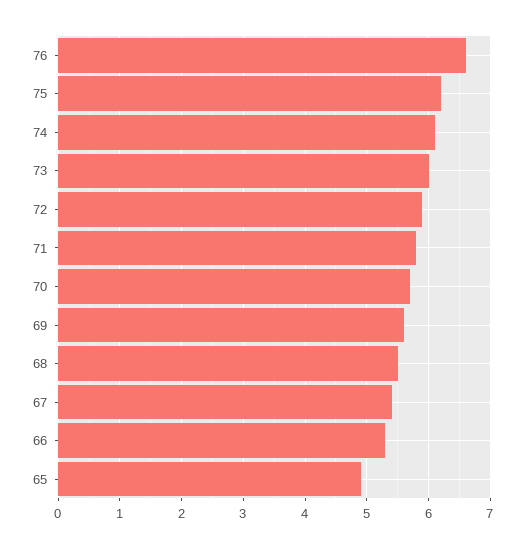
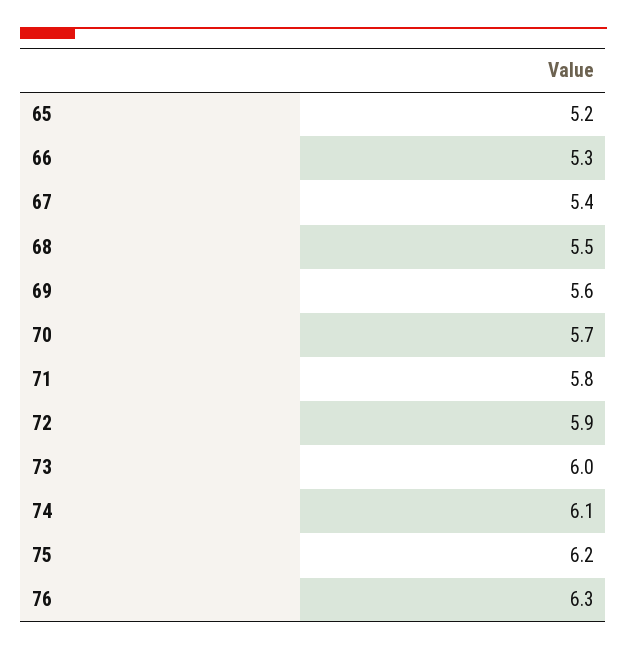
76: 6.6 -> 6.3
65: 4.9 -> 5.2

